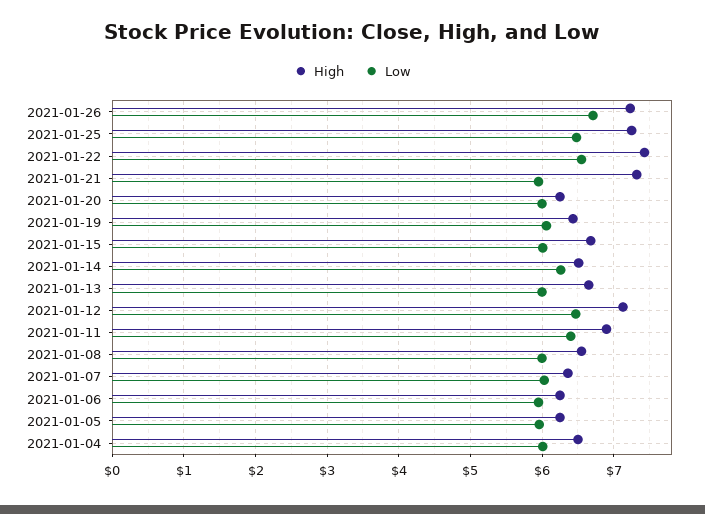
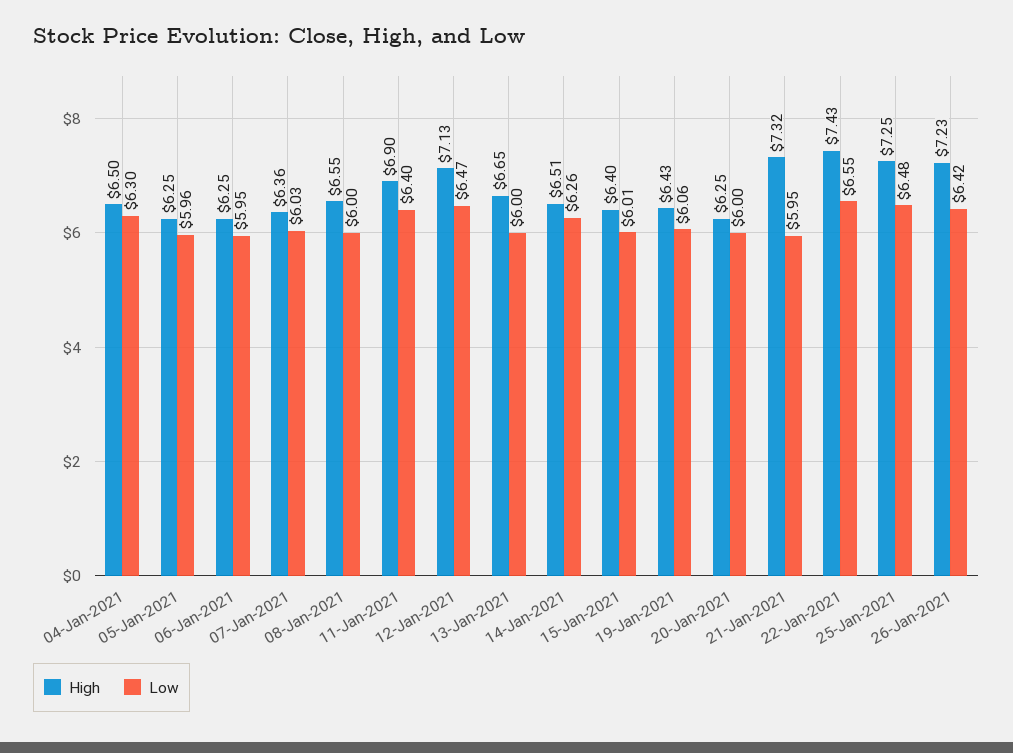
Low, 2021-01-26: 6.7 -> 6.42
High, 2021-01-15: 6.7 -> 6.4
Low, 2021-01-04: 6 -> 6.3

